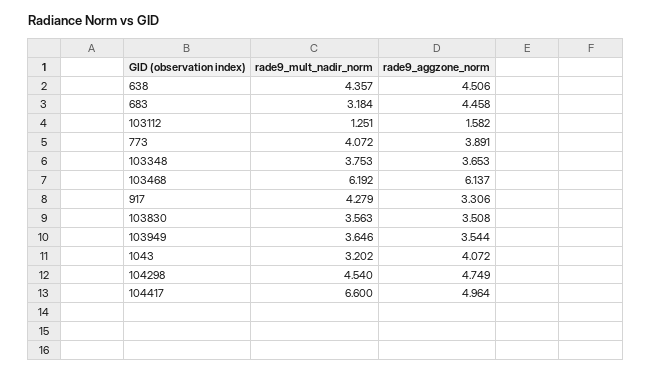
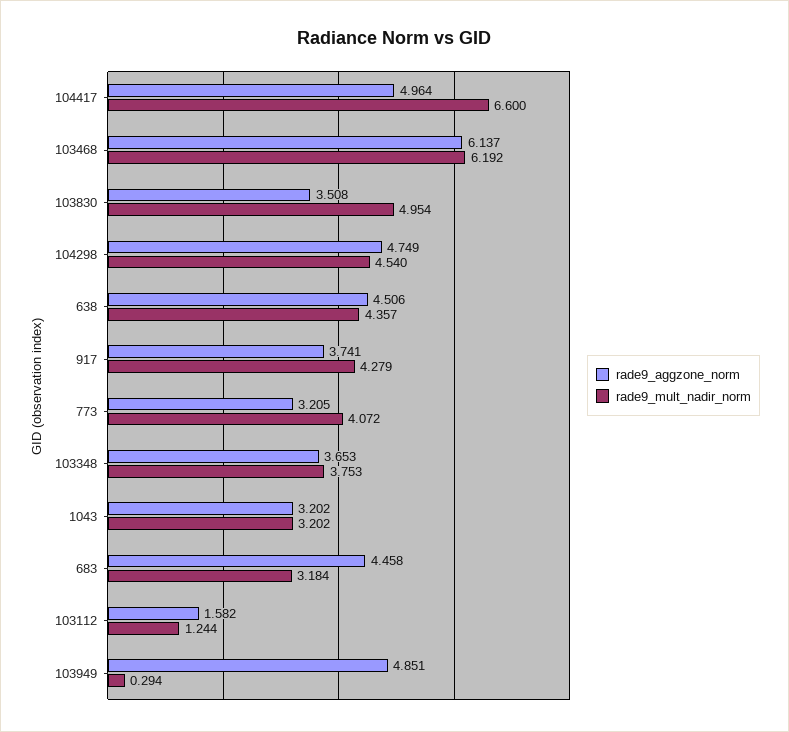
rade9_mult_nadir_norm, 103112: 1.251 -> 1.244
rade9_aggzone_norm, 773: 3.891 -> 3.205
rade9_aggzone_norm, 917: 3.306 -> 3.741
rade9_mult_nadir_norm, 103830: 3.563 -> 4.954
rade9_mult_nadir_norm, 103949: 3.646 -> 0.294
rade9_aggzone_norm, 103949: 3.544 -> 4.851
rade9_aggzone_norm, 1043: 4.072 -> 3.202

